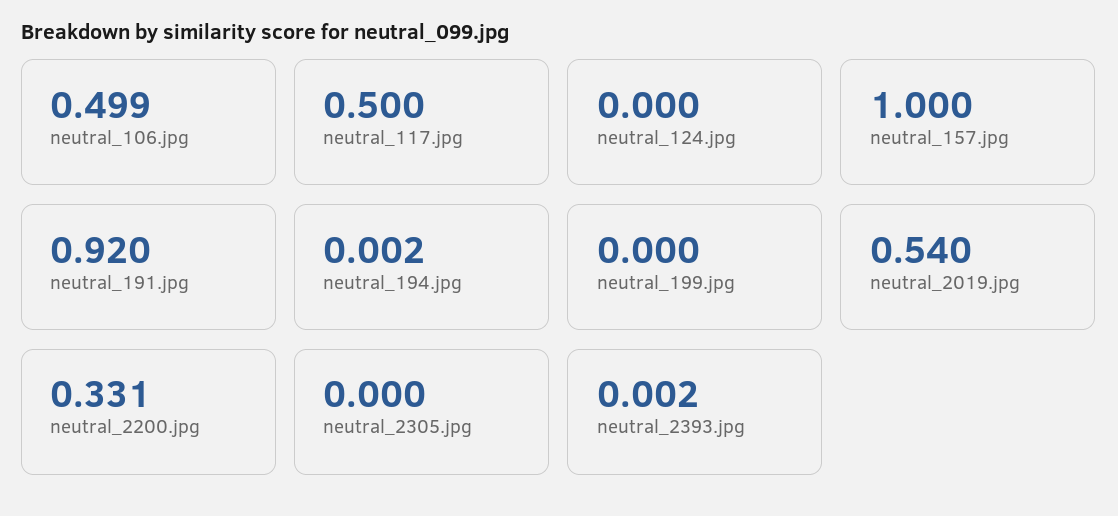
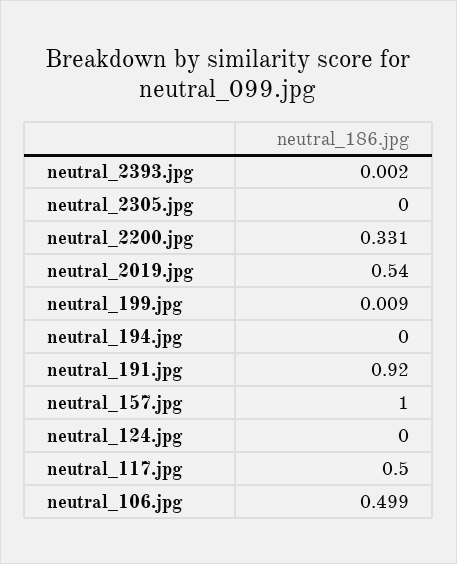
neutral_194.jpg: 0.002 -> 0
neutral_199.jpg: 0 -> 0.009

